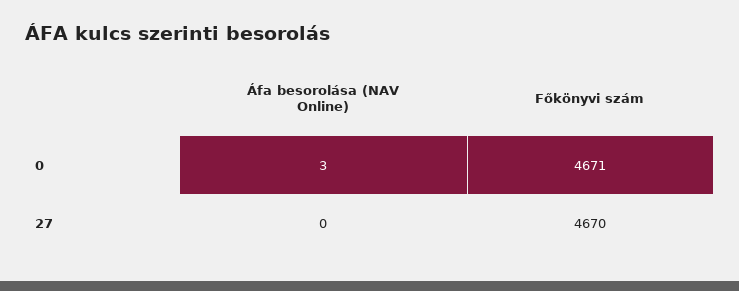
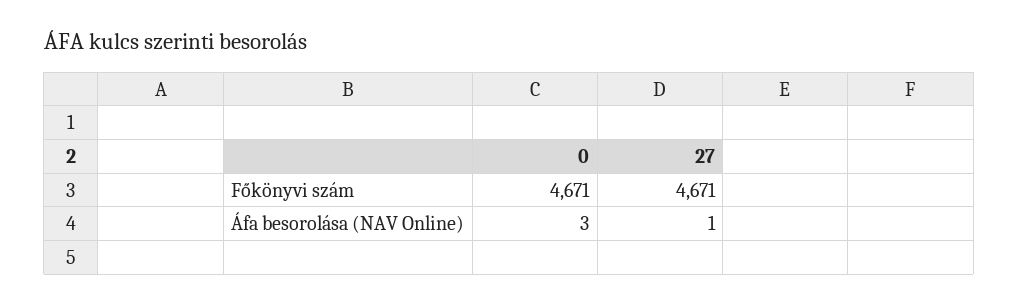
Áfa besorolása (NAV Online), 27: 0 -> 1
Főkönyvi szám, 27: 4670 -> 4671

